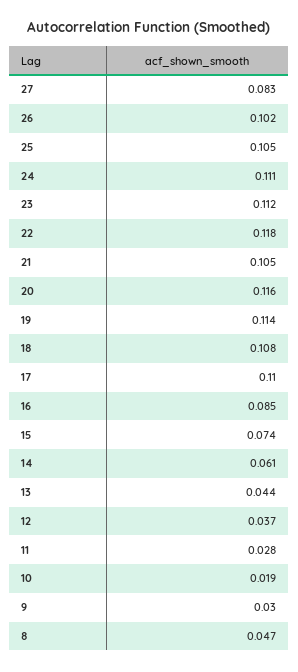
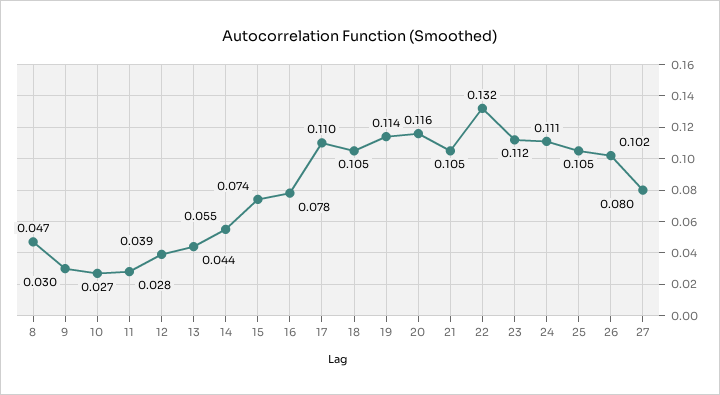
27: 0.083 -> 0.08
22: 0.118 -> 0.132
18: 0.108 -> 0.105
16: 0.085 -> 0.078
14: 0.061 -> 0.055
12: 0.037 -> 0.039
10: 0.019 -> 0.027

